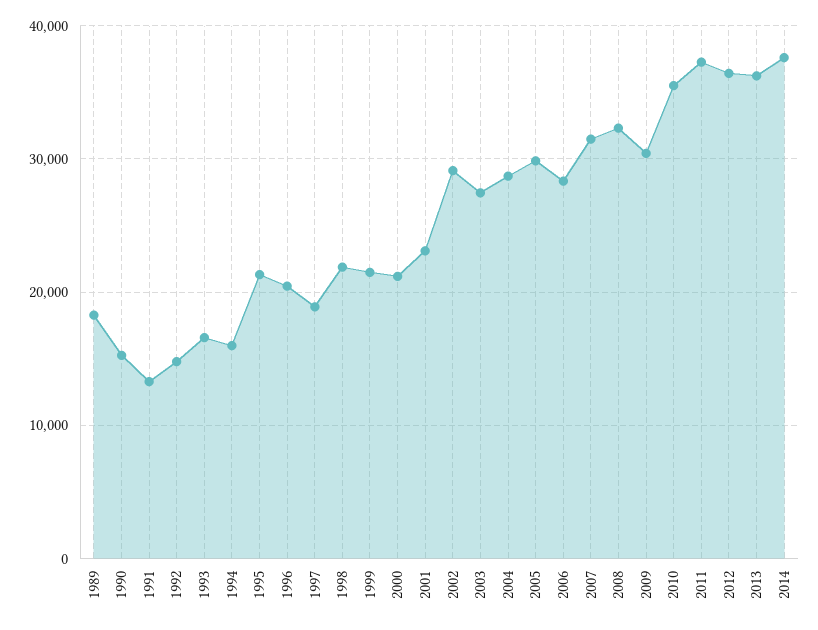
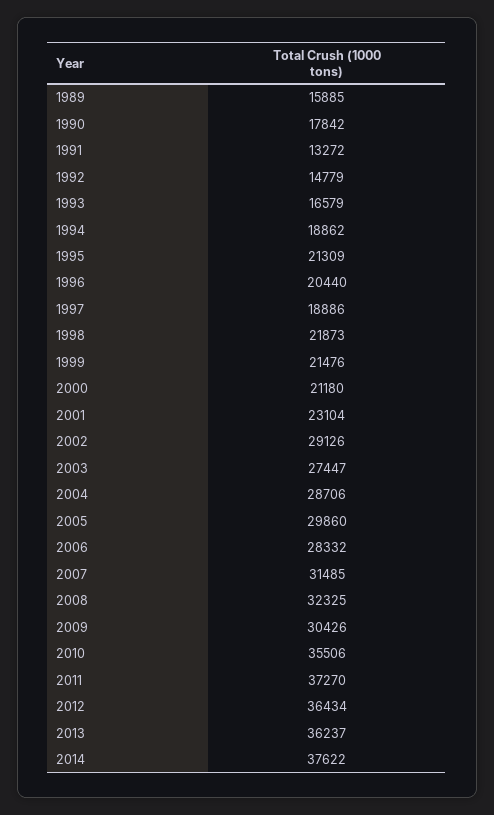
1989: 18000 -> 15885
1990: 15000 -> 17842
1994: 16000 -> 18862

